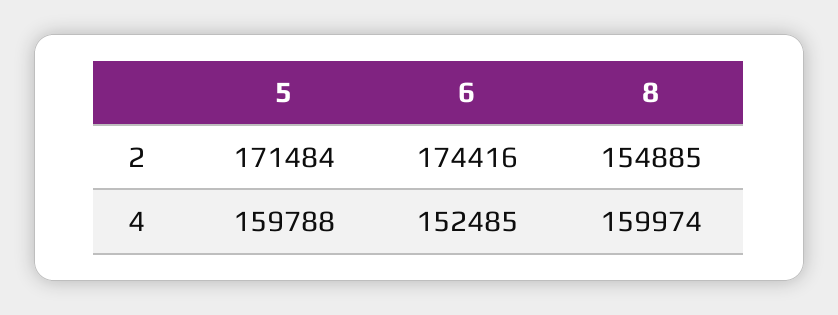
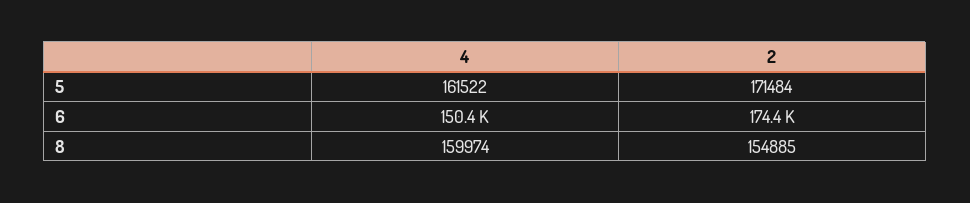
5, 4: 159788 -> 161522
6, 4: 152485 -> 150400

